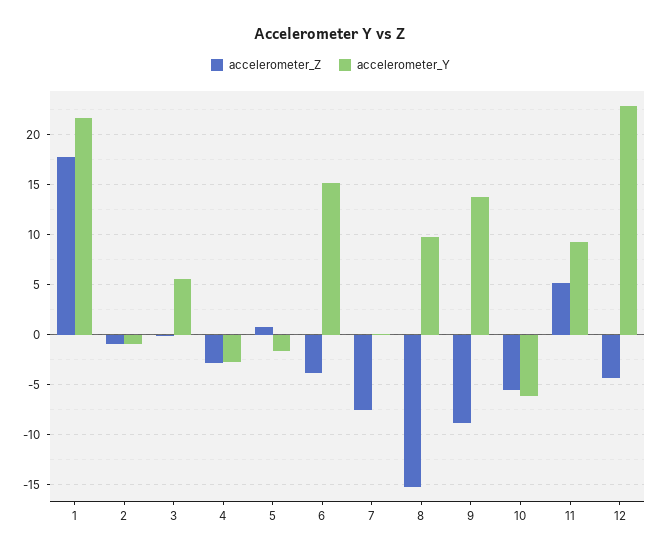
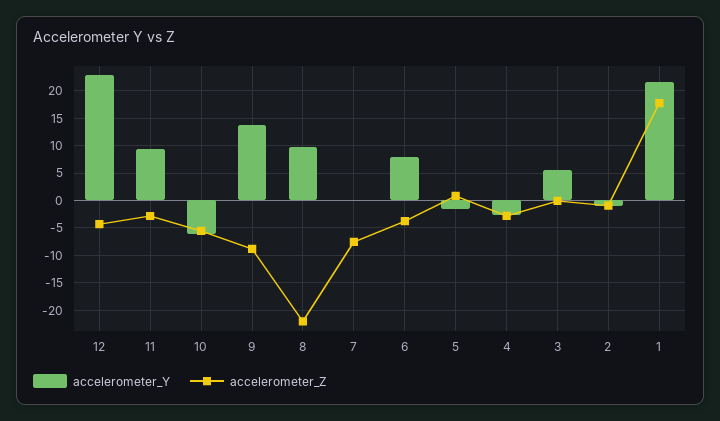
accelerometer_Y, 6: 15 -> 7.5
accelerometer_Z, 8: -15 -> -22.5
accelerometer_Z, 11: 5 -> -2.5

